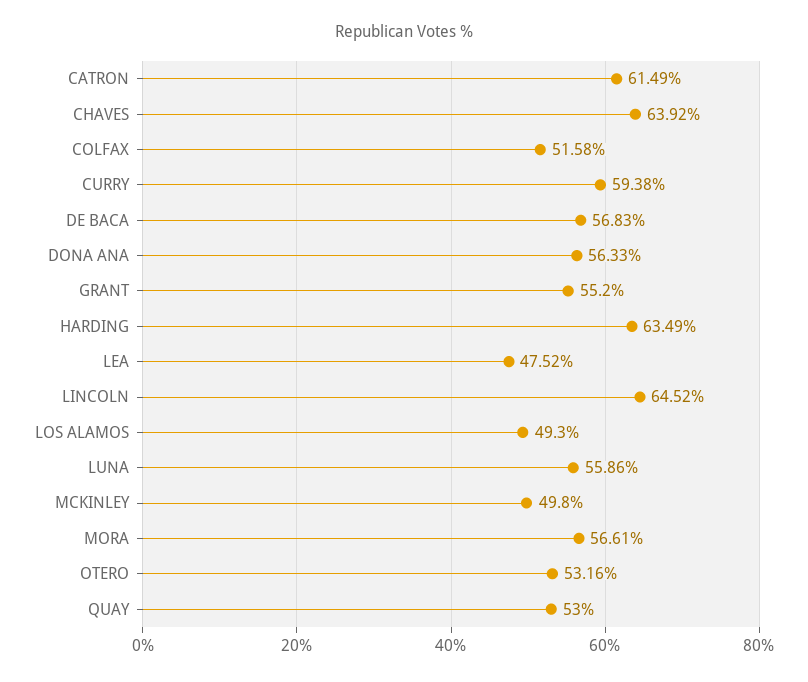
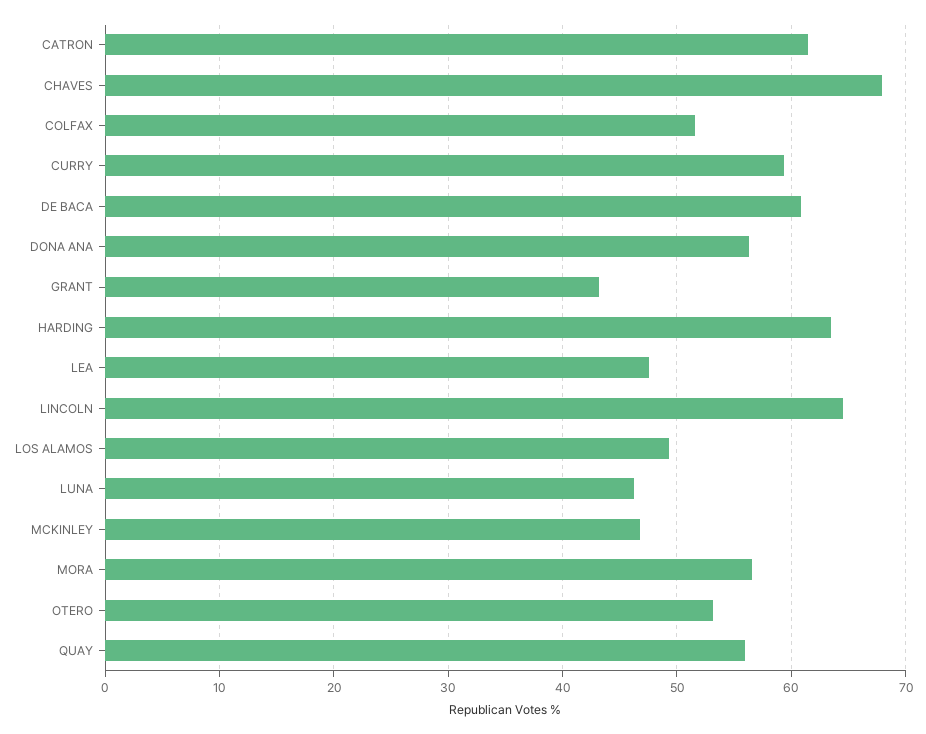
CHAVES: 63.92 -> 68
DE BACA: 56.83 -> 61
GRANT: 55.2 -> 43
LUNA: 55.86 -> 46
MCKINLEY: 49.8 -> 47
QUAY: 53 -> 56

